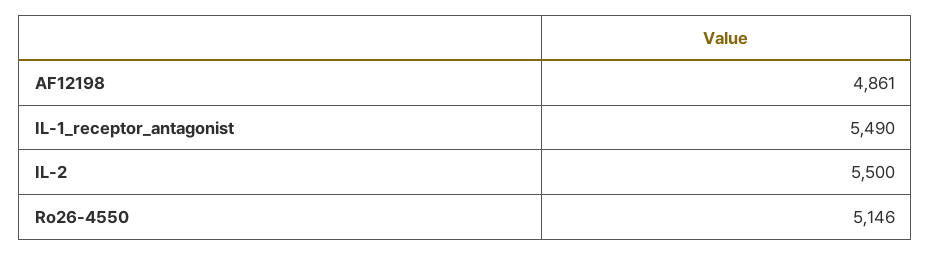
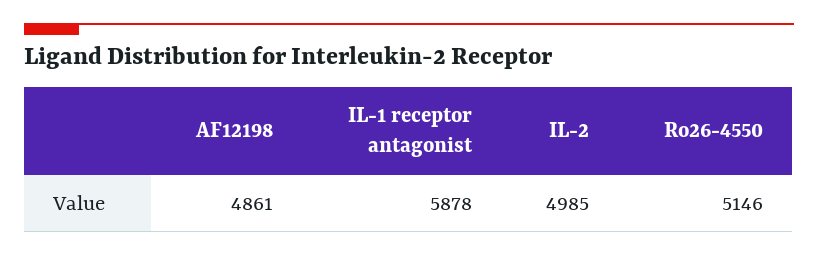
IL-1_receptor_antagonist: 5490 -> 5878
IL-2: 5500 -> 4985

